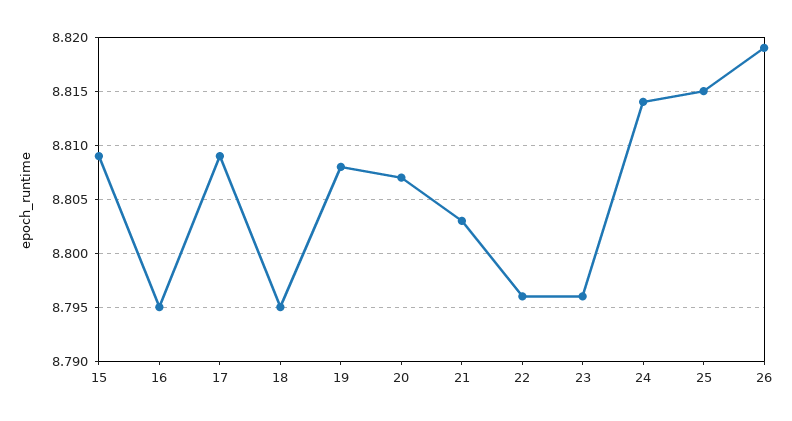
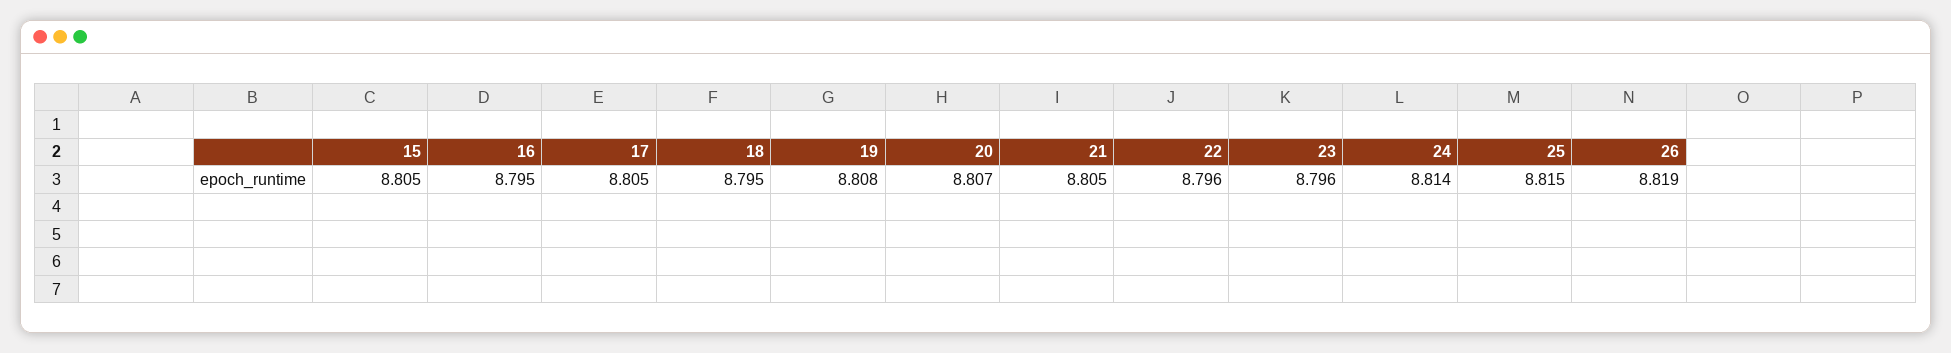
15: 8.809 -> 8.805
17: 8.809 -> 8.805
21: 8.803 -> 8.805

